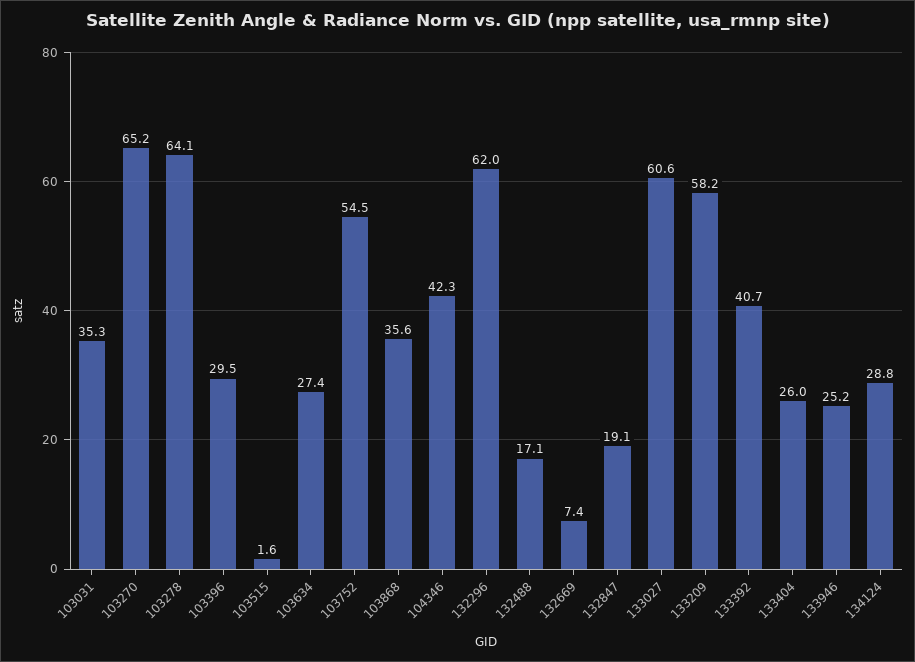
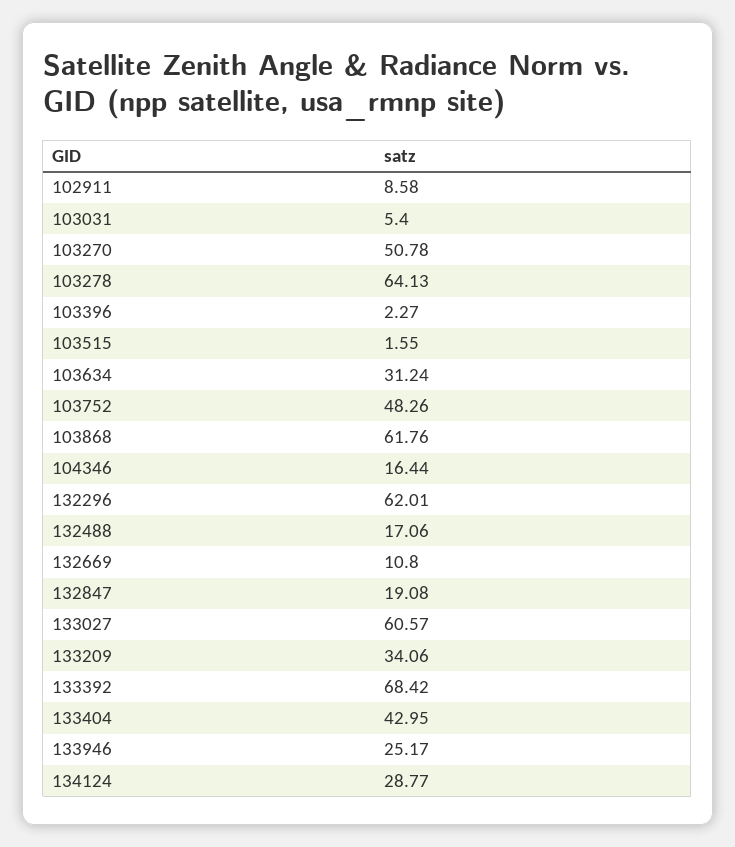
103031: 35.3 -> 5.4
103270: 65.2 -> 50.78
103396: 29.5 -> 2.27
103634: 27.4 -> 31.24
103752: 54.5 -> 48.26
103868: 35.6 -> 61.76
104346: 42.3 -> 16.44
132669: 7.4 -> 10.8
133209: 58.2 -> 34.06
133392: 40.7 -> 68.42
133404: 26 -> 42.95
102911: none -> 8.58

